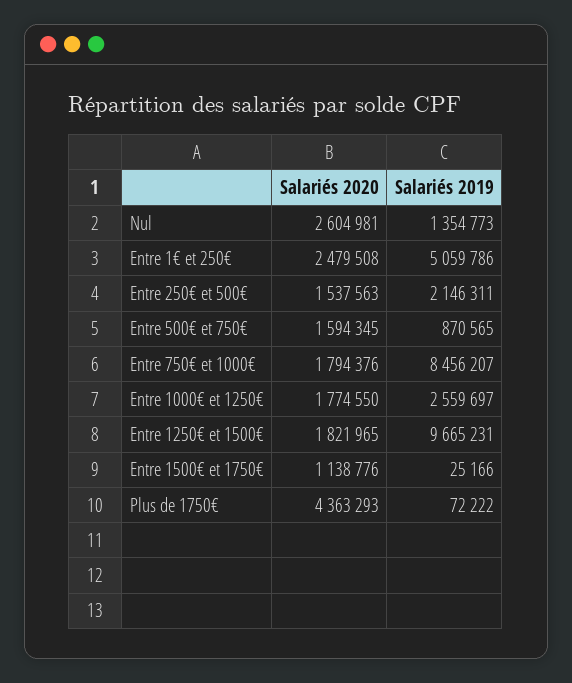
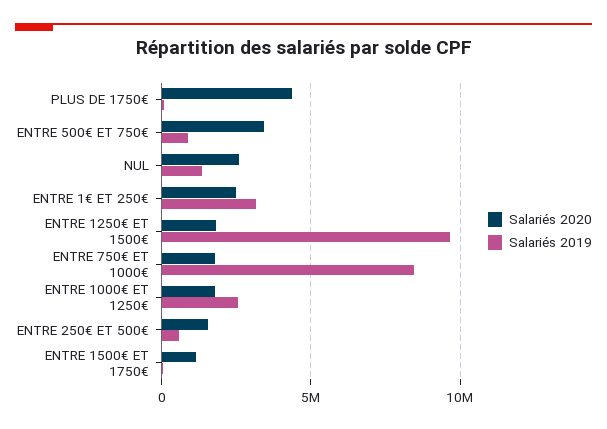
Salariés 2019, Entre 1€ et 250€: 5059786 -> 3000000
Salariés 2019, Entre 250€ et 500€: 2146311 -> 500000
Salariés 2020, Entre 500€ et 750€: 1594345 -> 3500000

